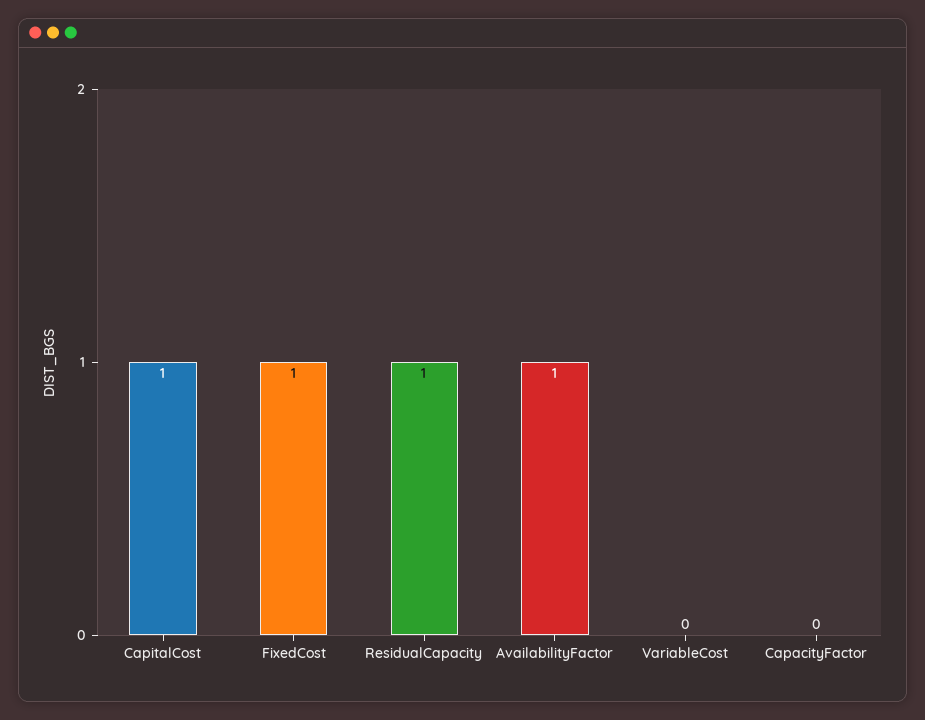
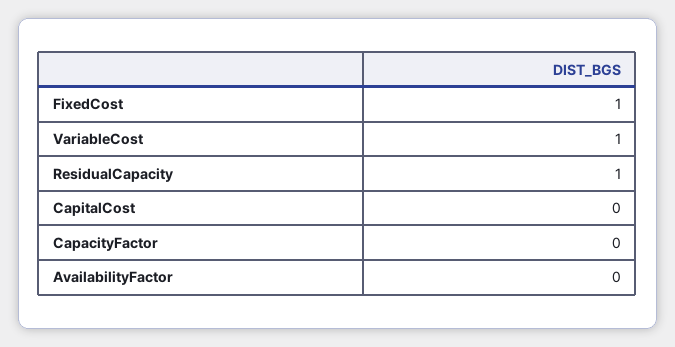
CapitalCost: 1 -> 0
AvailabilityFactor: 1 -> 0
VariableCost: 0 -> 1

